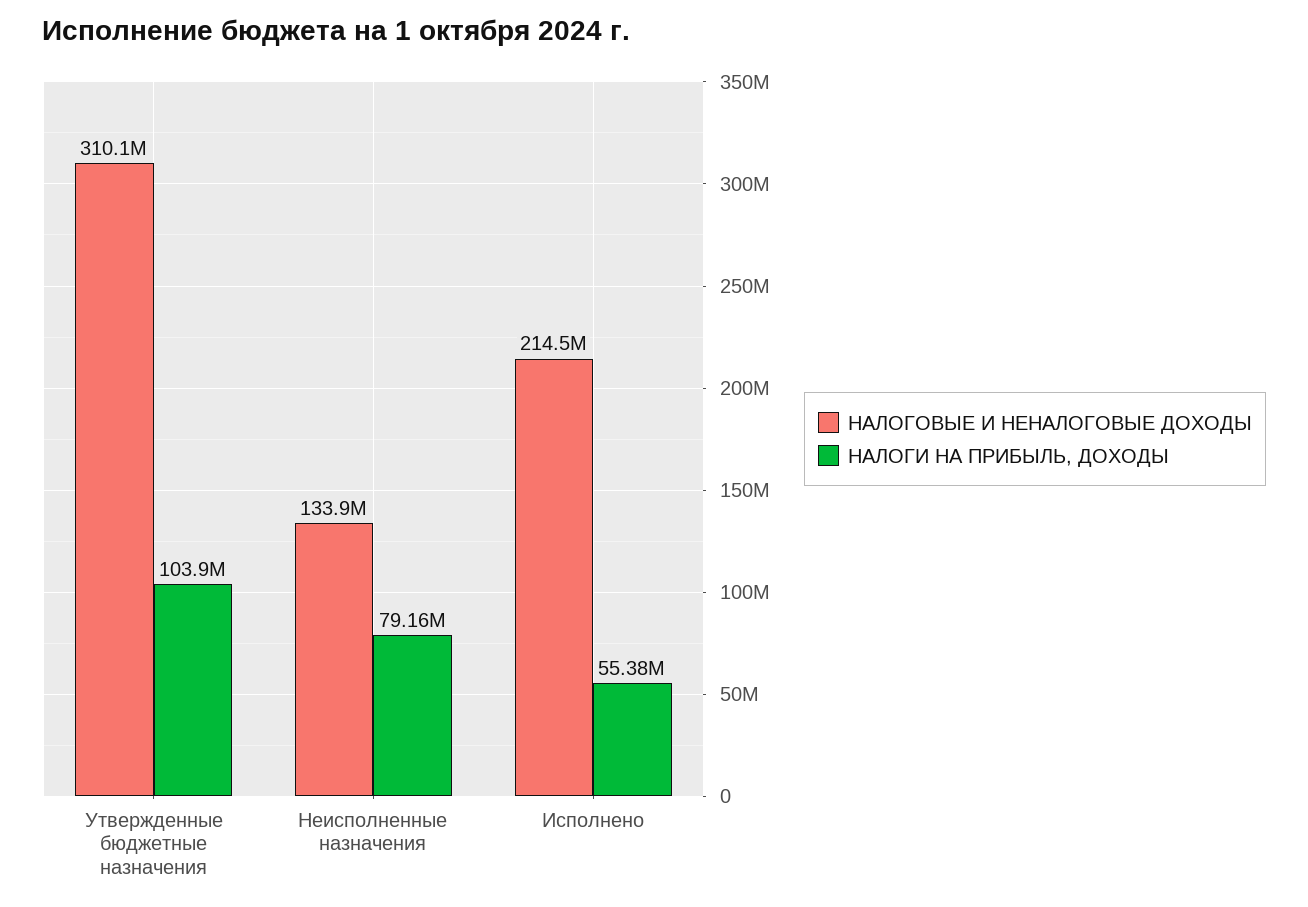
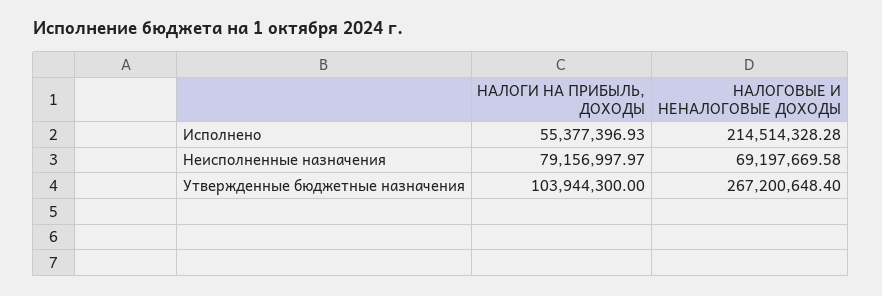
НАЛОГОВЫЕ И НЕНАЛОГОВЫЕ ДОХОДЫ, Утвержденные бюджетные назначения: 310100000 -> 267200648.4
НАЛОГОВЫЕ И НЕНАЛОГОВЫЕ ДОХОДЫ, Неисполненные назначения: 133900000 -> 69197669.58

